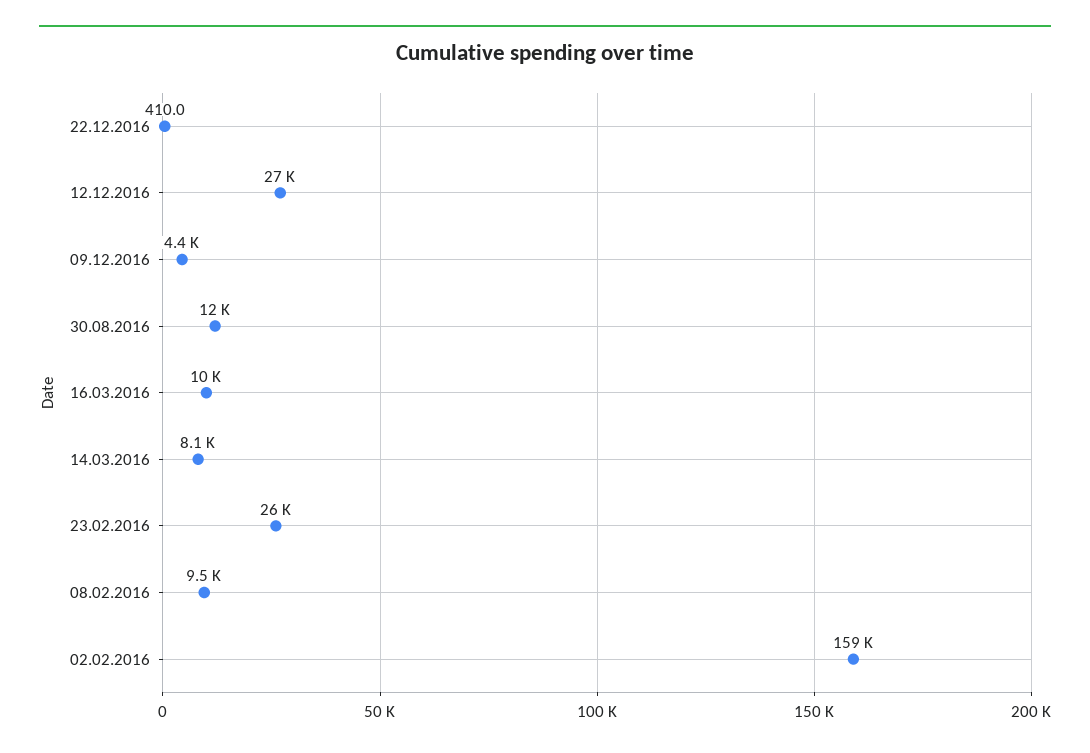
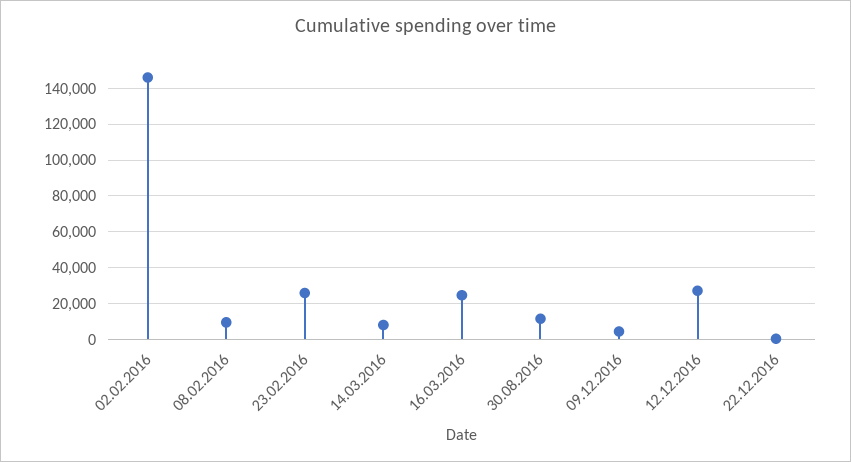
16.03.2016: 10000 -> 25000
02.02.2016: 159000 -> 145000

